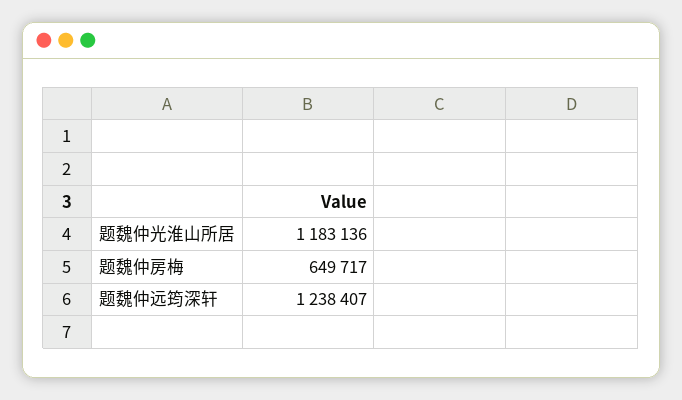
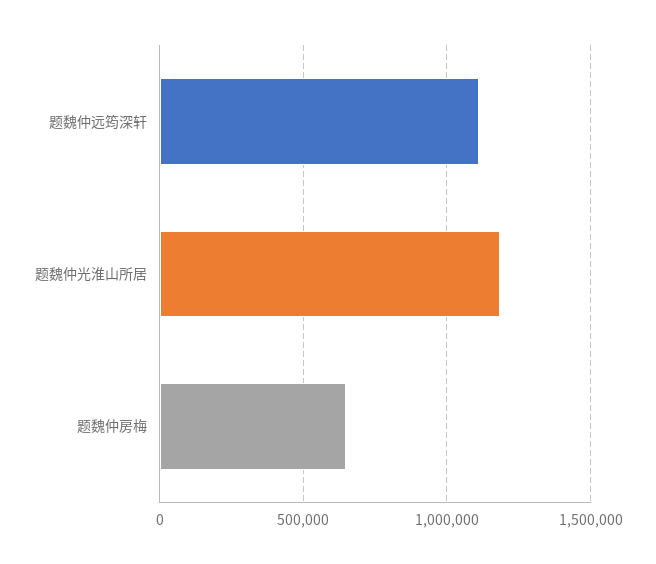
题魏仲远筠深轩: 1238407 -> 1100000

